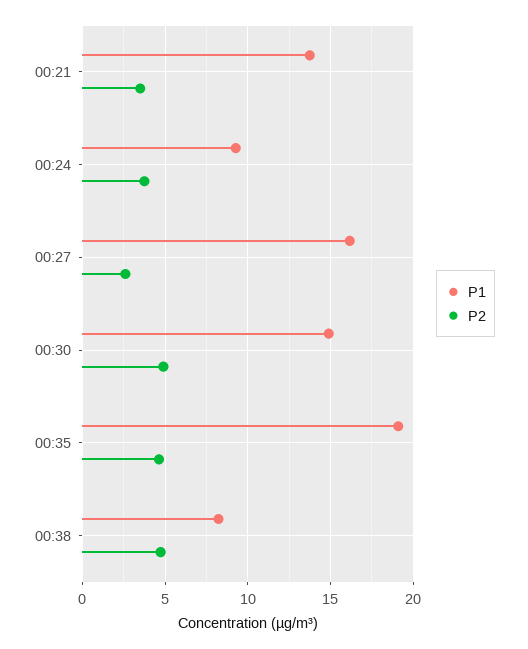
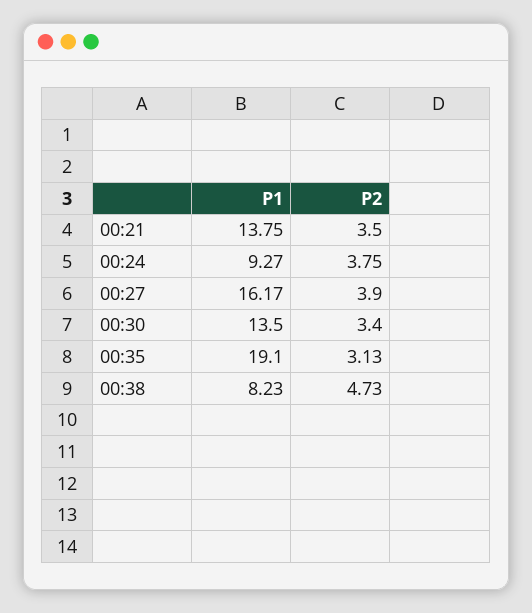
P2, 00:27: 2.5 -> 3.9
P1, 00:30: 15 -> 13.5
P2, 00:30: 5 -> 3.4
P2, 00:35: 4.5 -> 3.13

